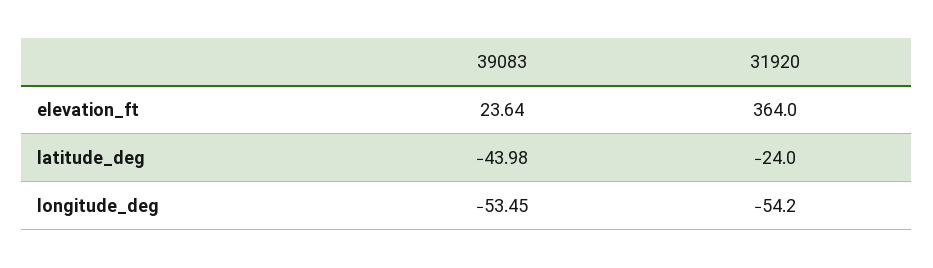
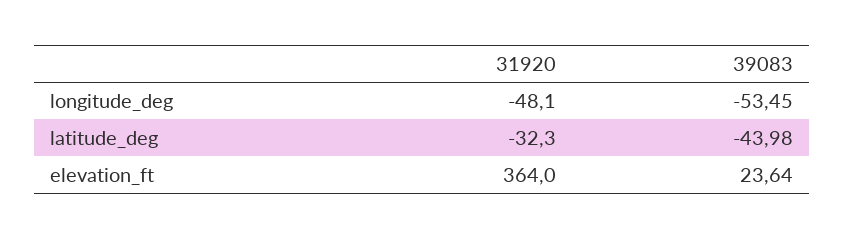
31920, latitude_deg: -24 -> -32.3
31920, longitude_deg: -54.2 -> -48.1

